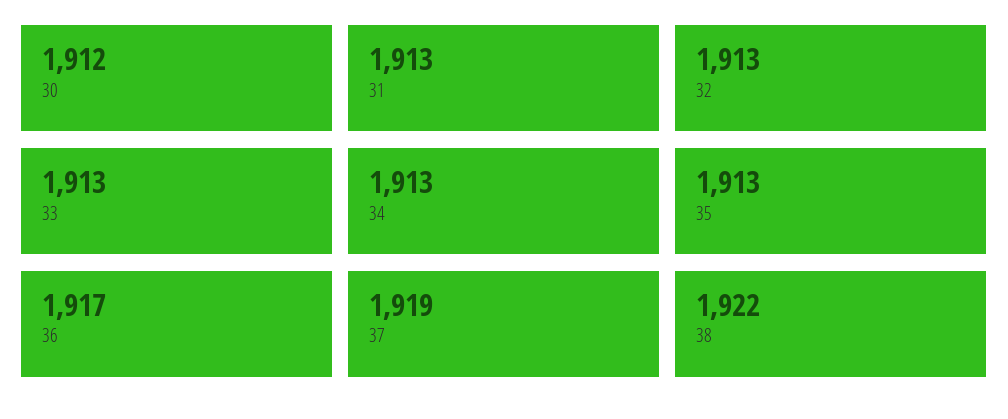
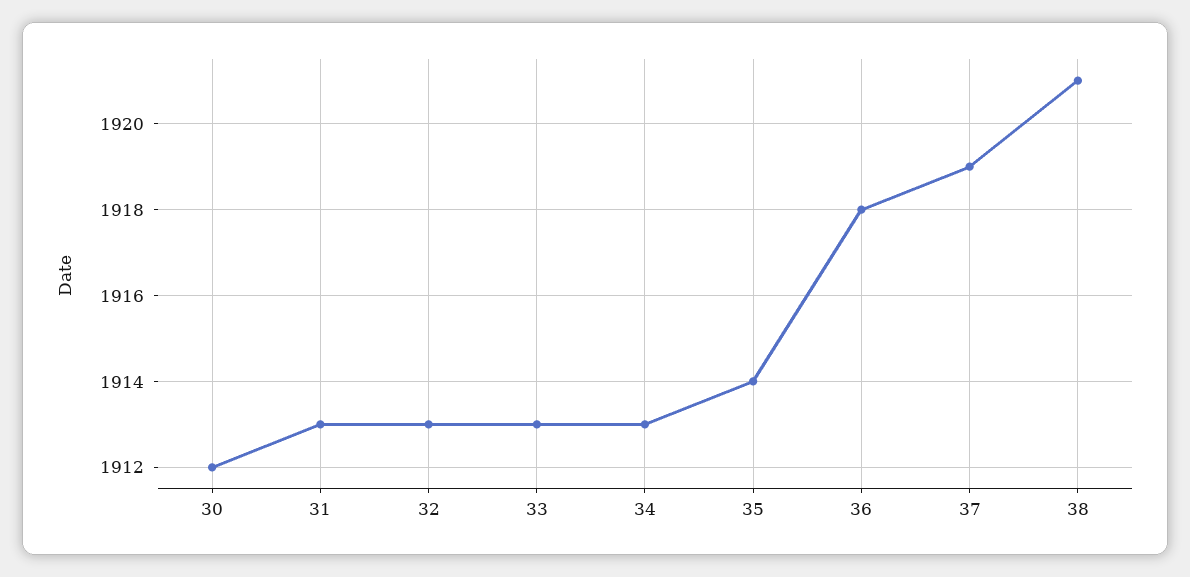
35: 1913 -> 1914
36: 1917 -> 1918
38: 1922 -> 1921

